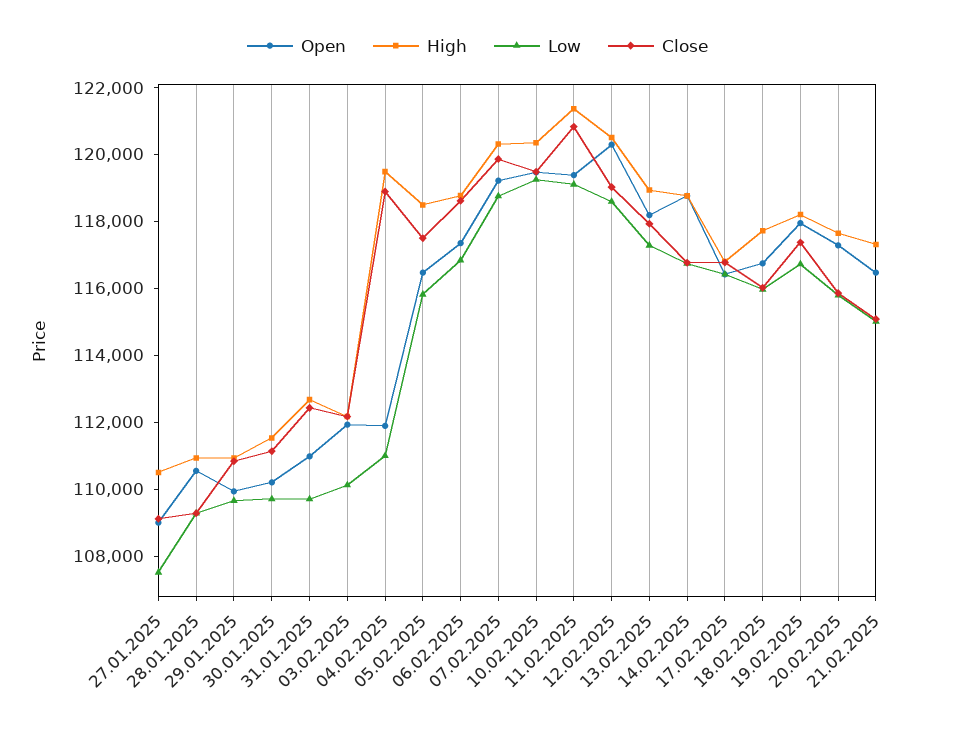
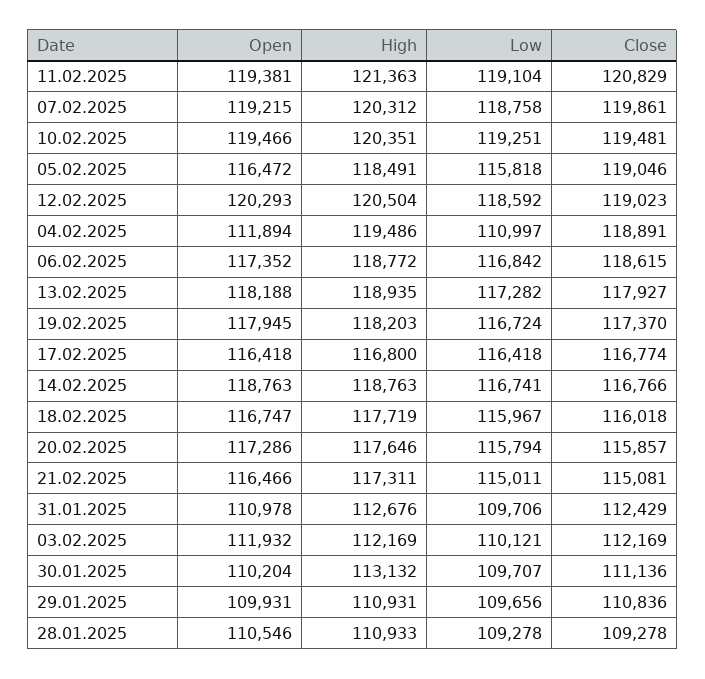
Open, 27.01.2025: 109000 -> none
High, 27.01.2025: 110500 -> none
Low, 27.01.2025: 107500 -> none
Close, 27.01.2025: 109000 -> none
High, 30.01.2025: 111500 -> 113132
Close, 05.02.2025: 117500 -> 119046

